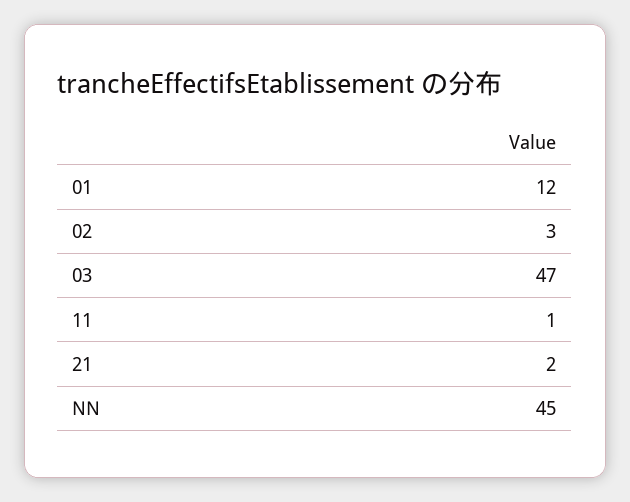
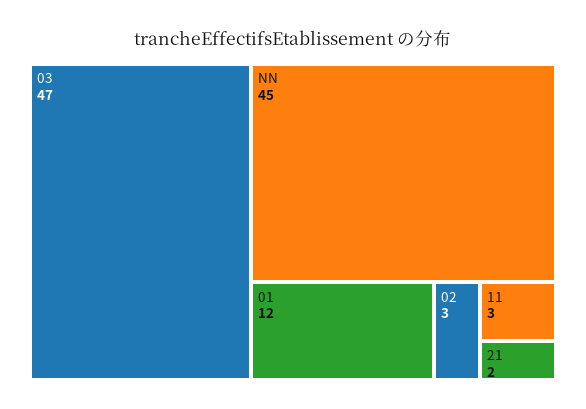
11: 1 -> 3

